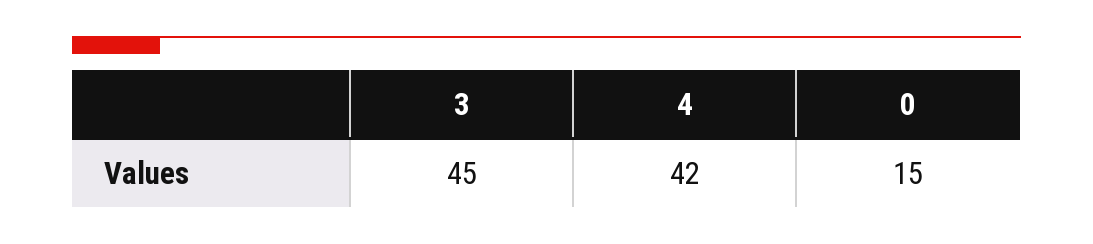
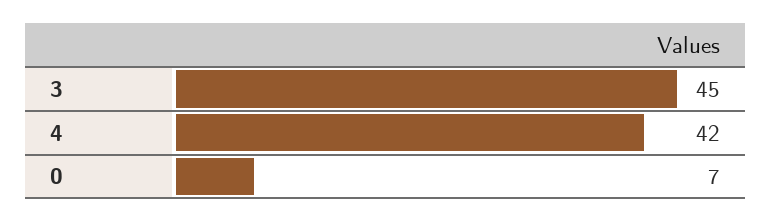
0: 15 -> 7

